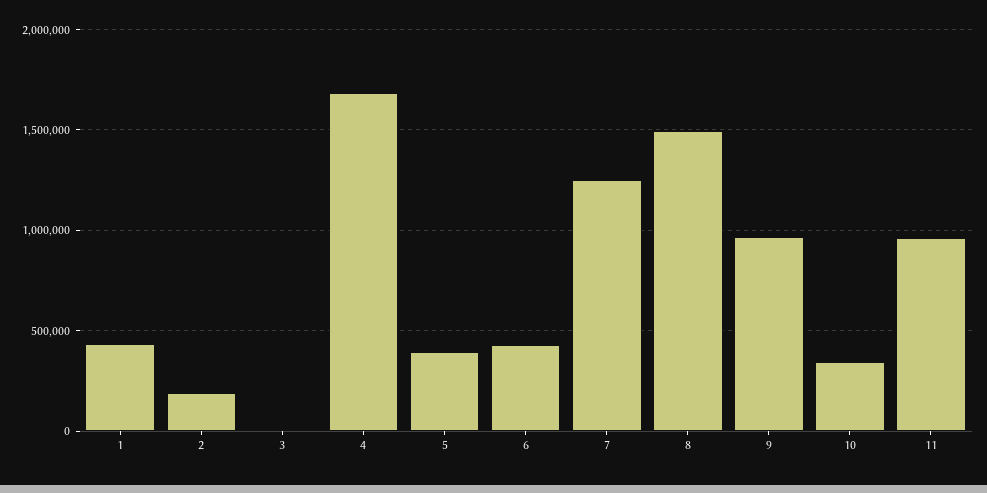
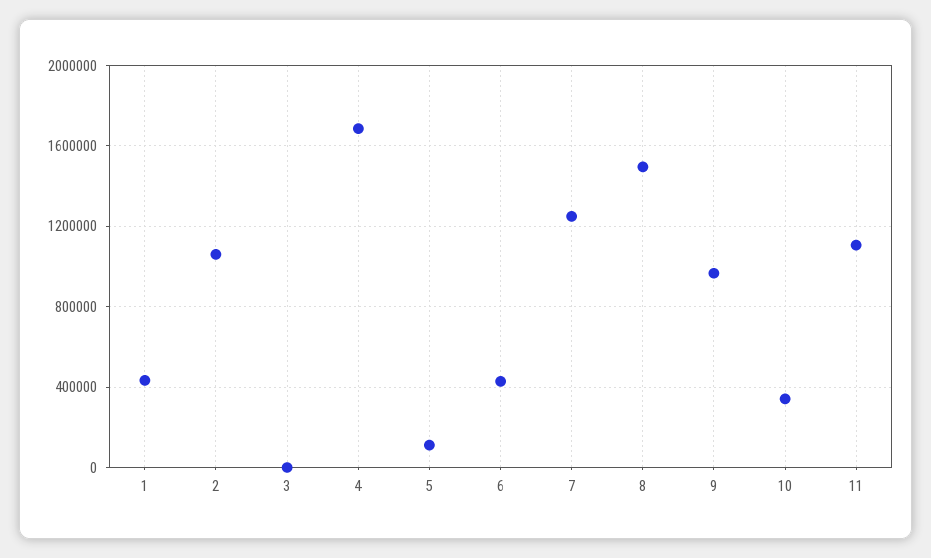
2: 200000 -> 1050000
5: 400000 -> 100000
11: 950000 -> 1100000

